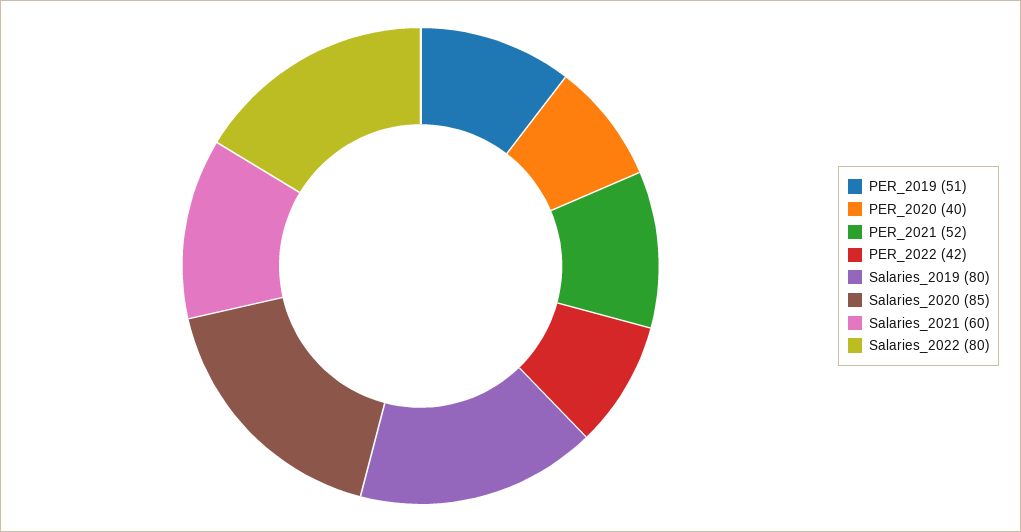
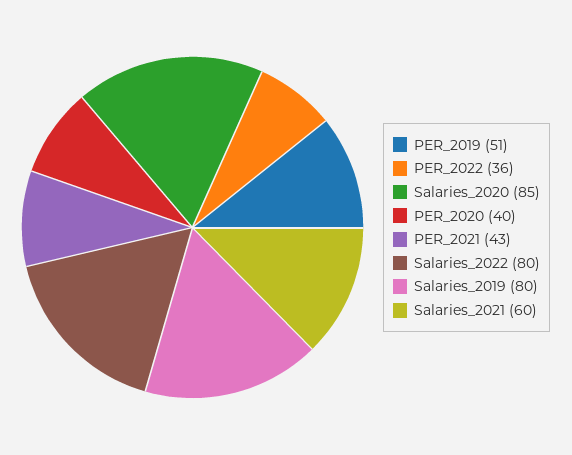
PER_2021: 52 -> 43
PER_2022: 42 -> 36

